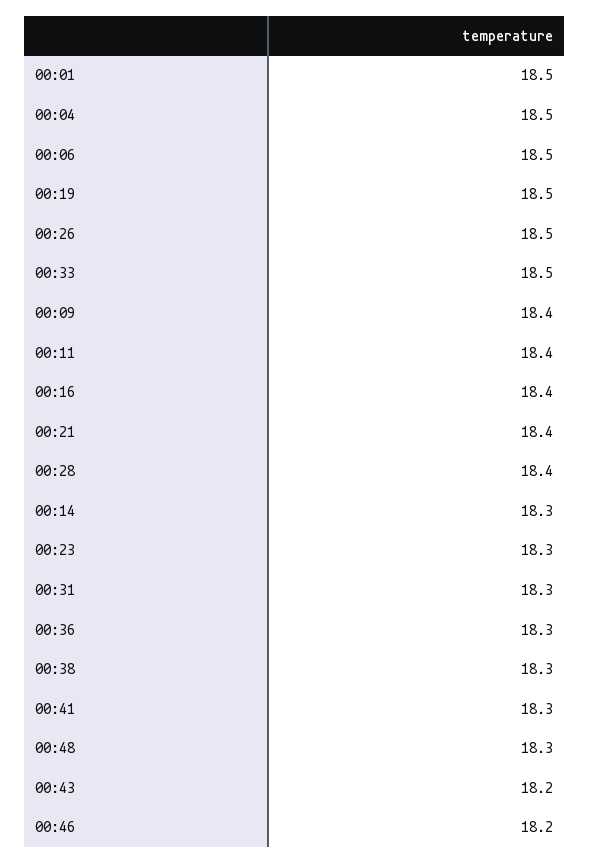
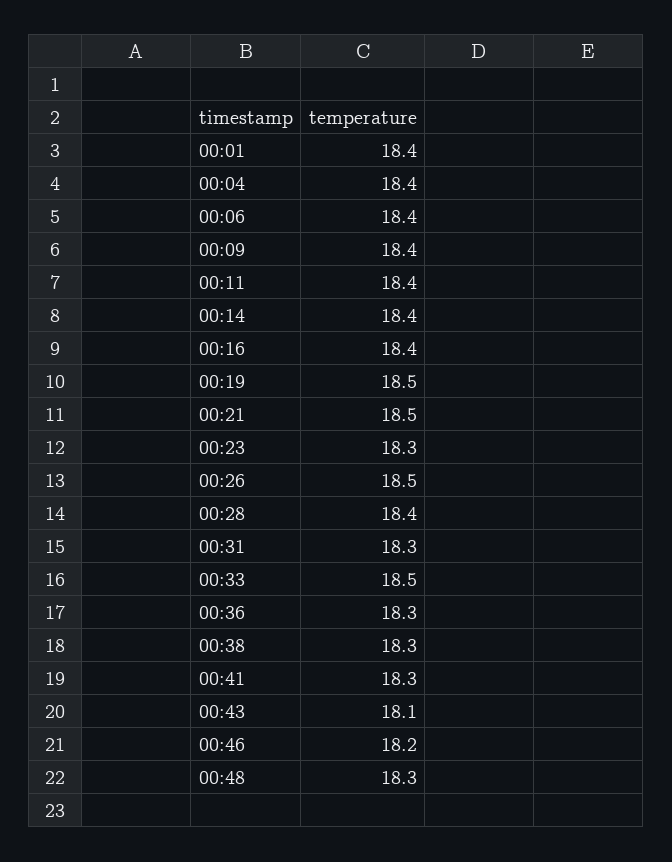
00:01: 18.5 -> 18.4
00:04: 18.5 -> 18.4
00:06: 18.5 -> 18.4
00:21: 18.4 -> 18.5
00:14: 18.3 -> 18.4
00:43: 18.2 -> 18.1

